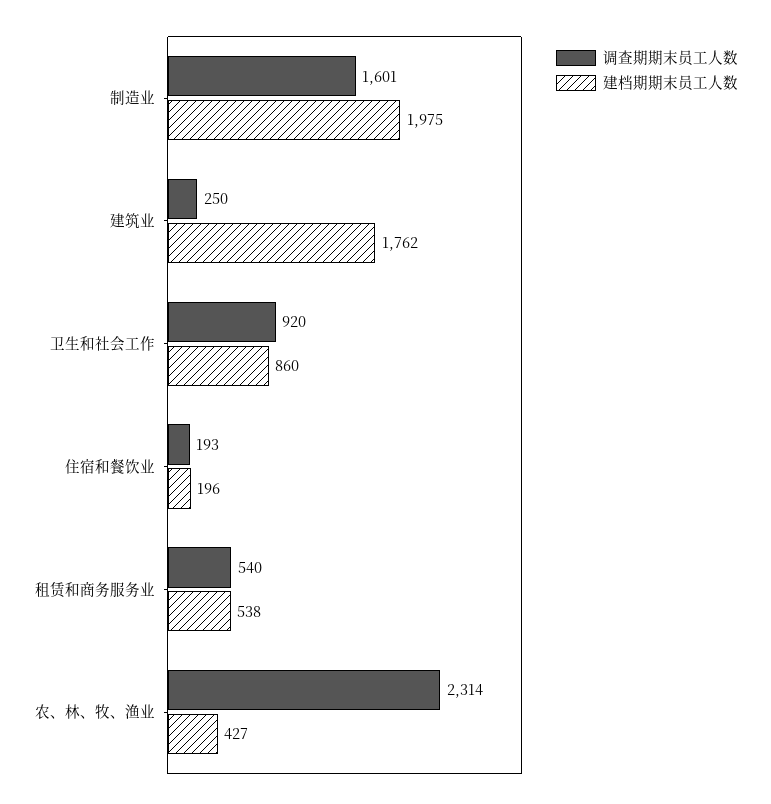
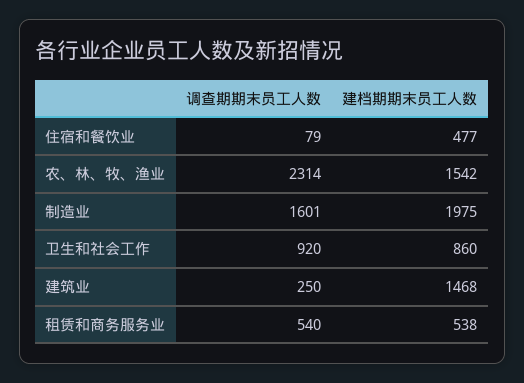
建档期期末员工人数, 建筑业: 1762 -> 1468
调查期期末员工人数, 住宿和餐饮业: 193 -> 79
建档期期末员工人数, 住宿和餐饮业: 196 -> 477
建档期期末员工人数, 农、林、牧、渔业: 427 -> 1542

